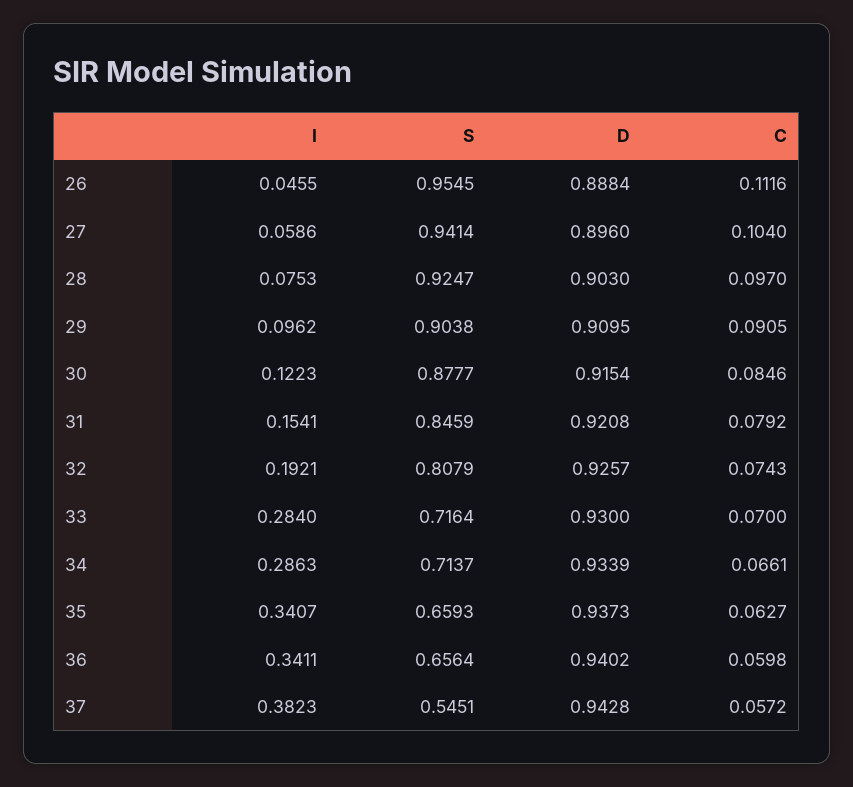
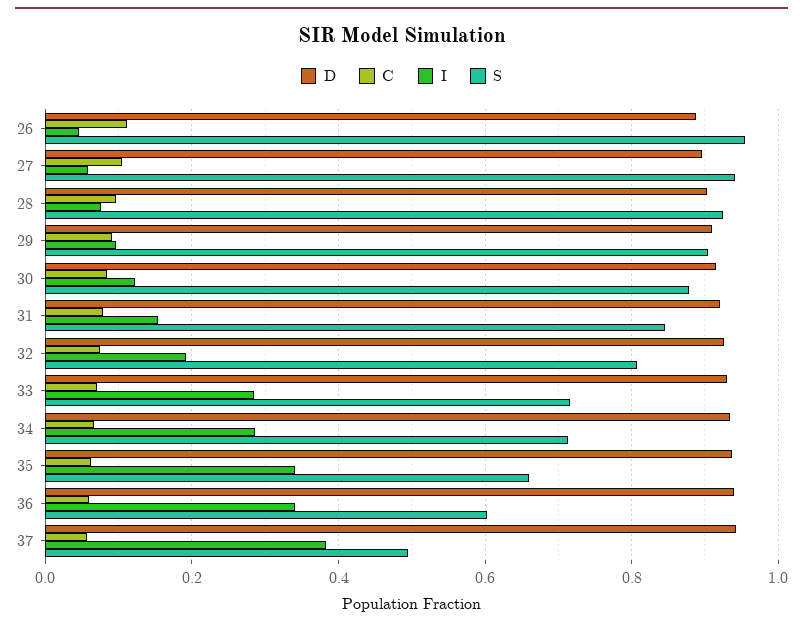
S, 36: 0.6564 -> 0.6
S, 37: 0.5451 -> 0.5

